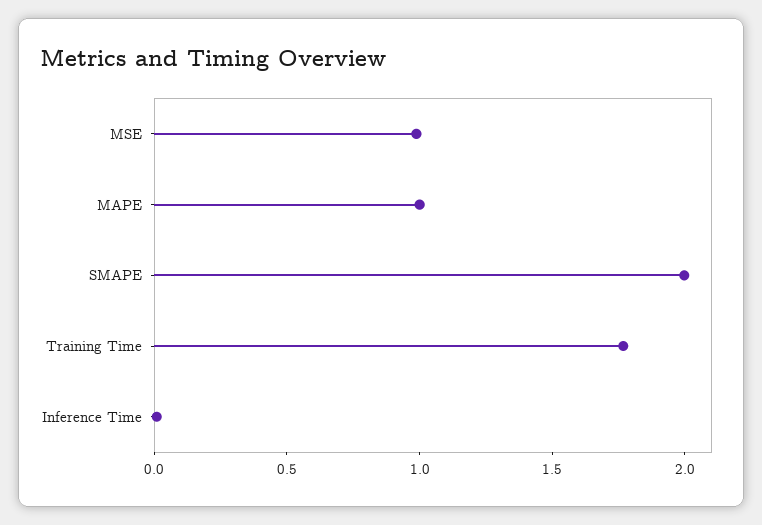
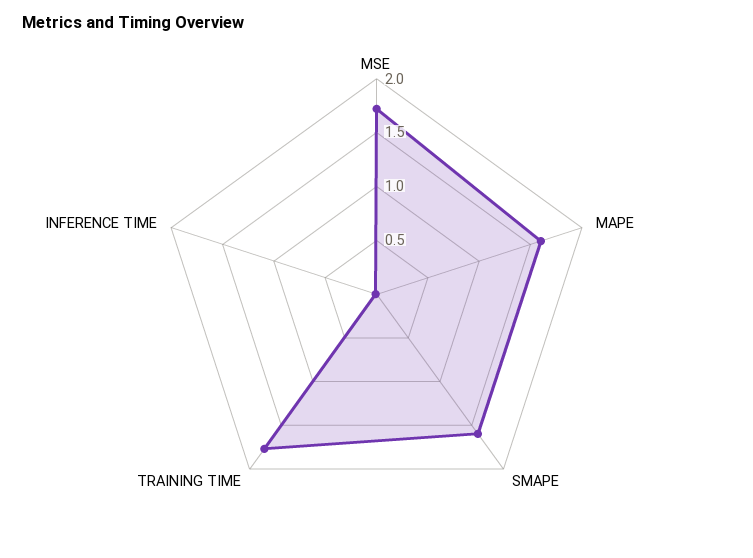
MSE: 1 -> 1.7
MAPE: 1 -> 1.6
SMAPE: 2 -> 1.6

